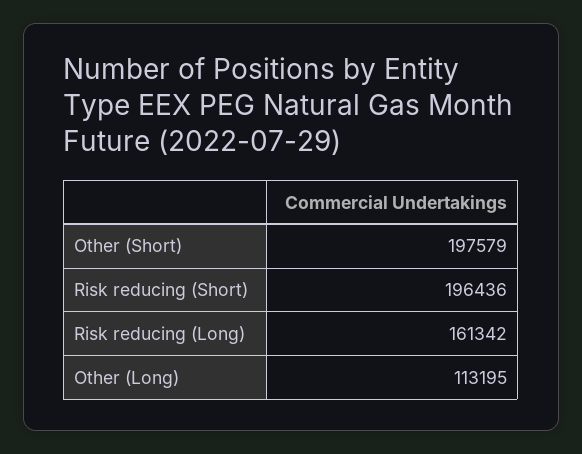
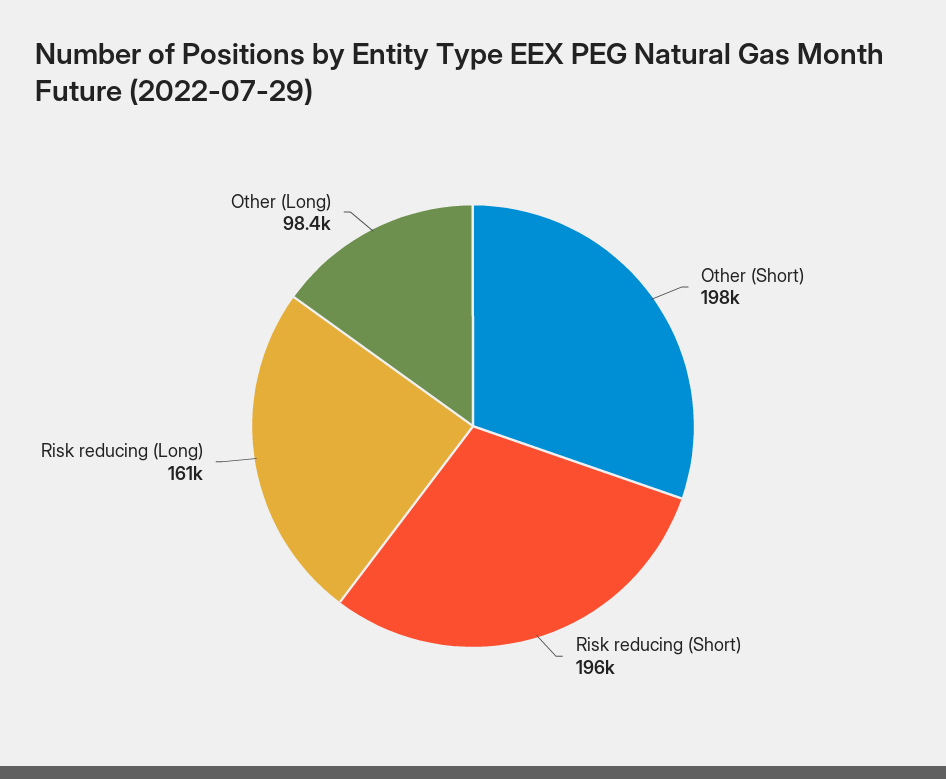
Other (Long): 113195 -> 98400

